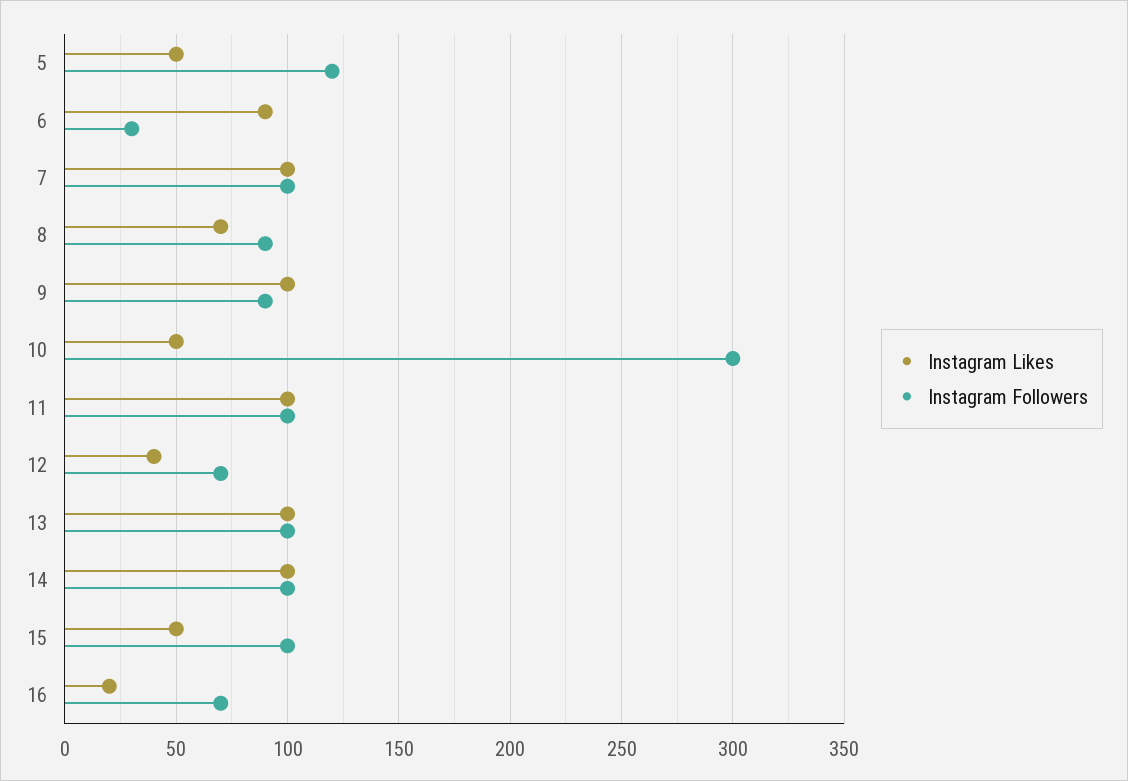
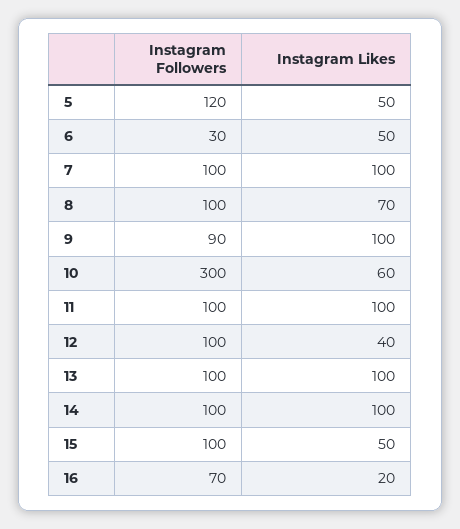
Instagram Likes, 6: 90 -> 50
Instagram Followers, 8: 90 -> 100
Instagram Likes, 10: 50 -> 60
Instagram Followers, 12: 70 -> 100

